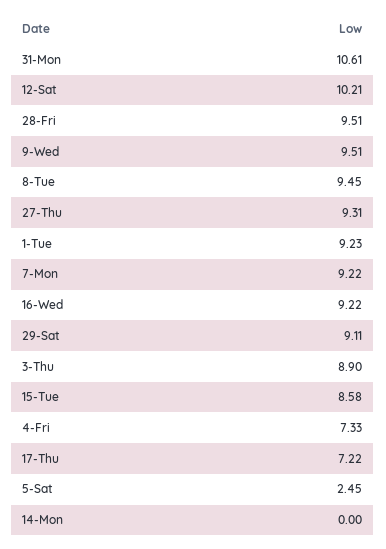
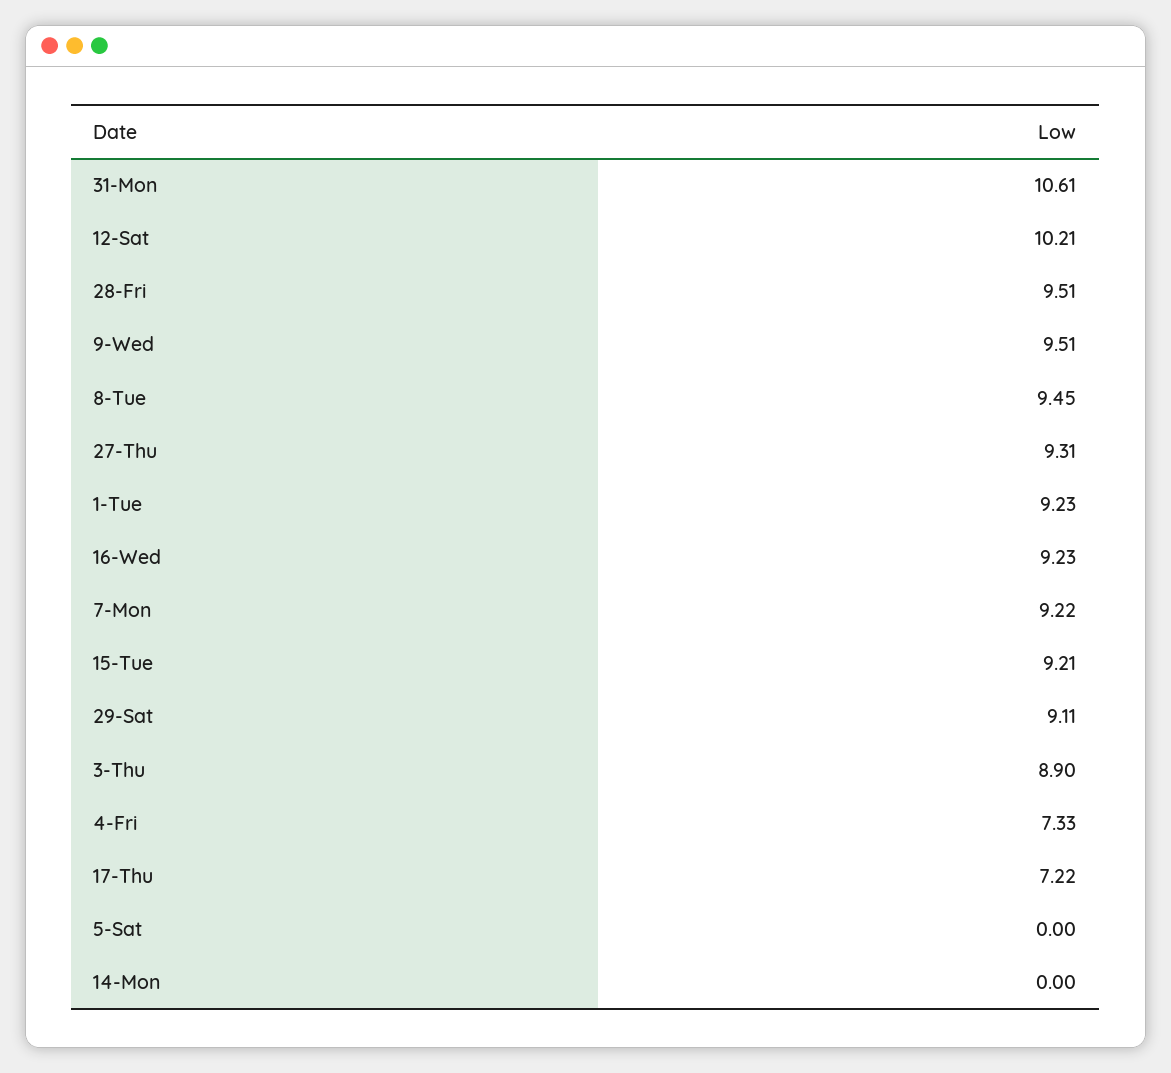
16-Wed: 9.22 -> 9.23
15-Tue: 8.58 -> 9.21
5-Sat: 2.45 -> 0

